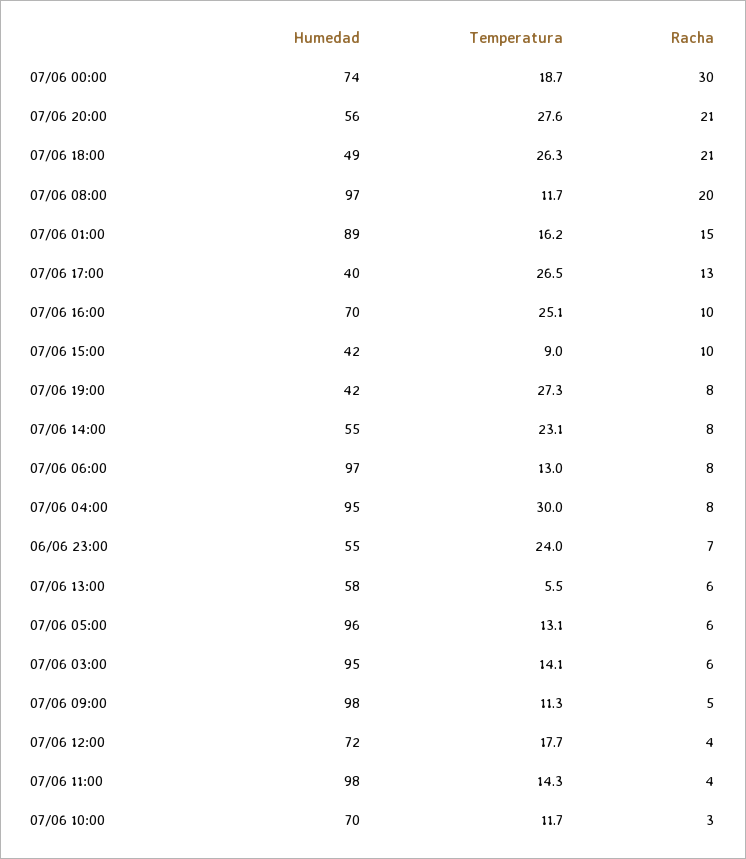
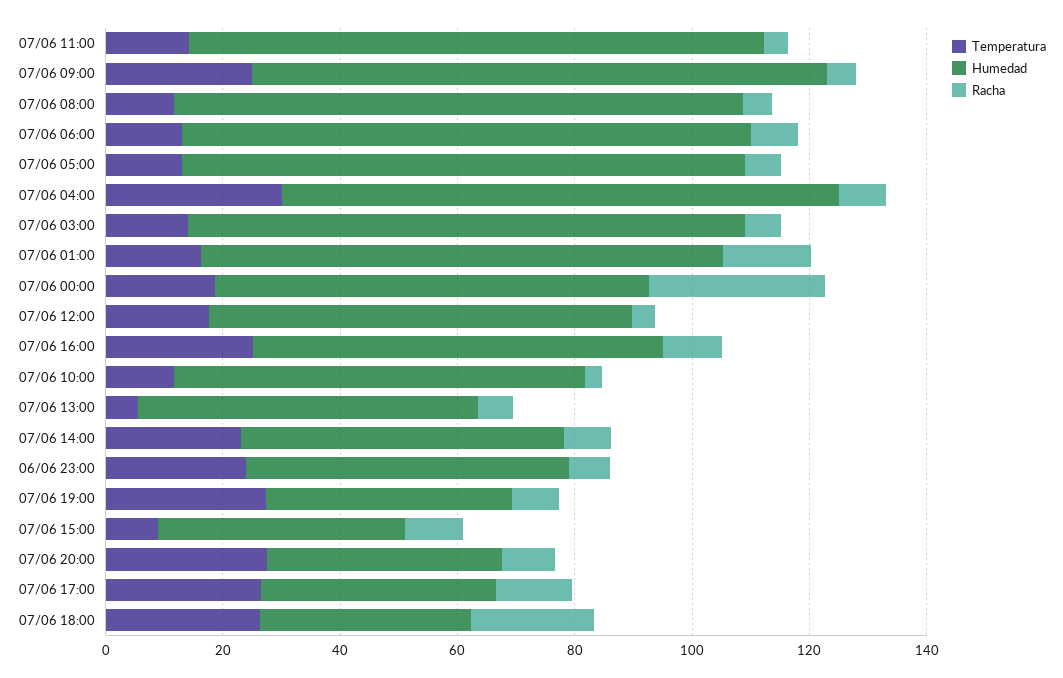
Humedad, 07/06 20:00: 56 -> 40
Racha, 07/06 20:00: 21 -> 10
Humedad, 07/06 18:00: 49 -> 35
Racha, 07/06 08:00: 20 -> 5
Temperatura, 07/06 09:00: 11.3 -> 25

